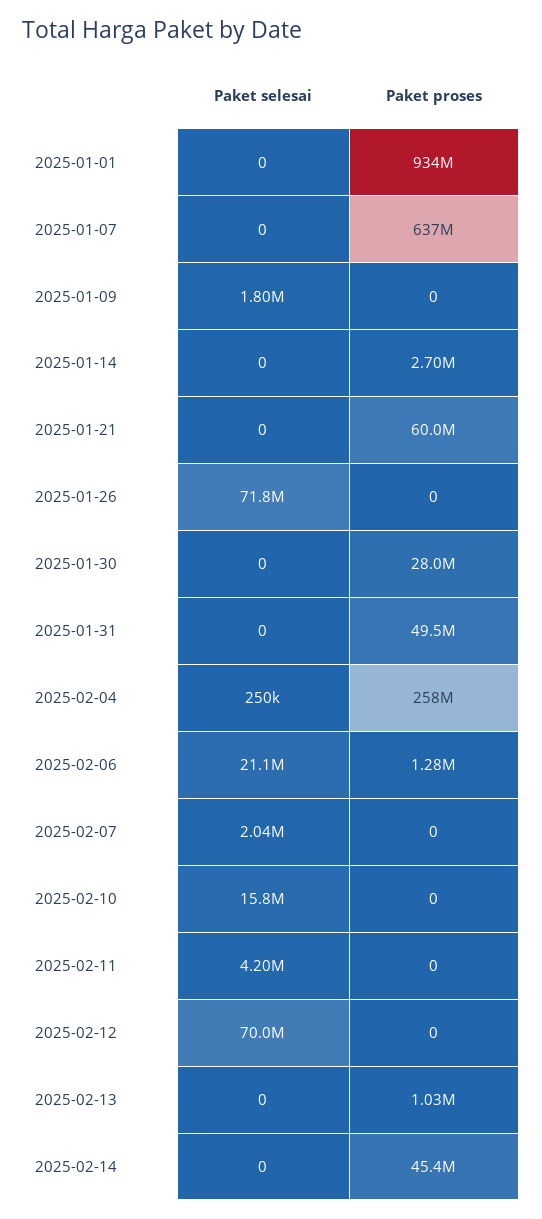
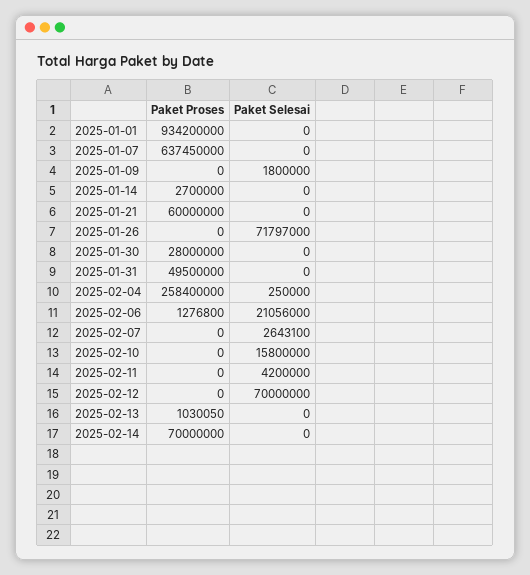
Paket selesai, 2025-02-07: 2040000 -> 2643100
Paket proses, 2025-02-14: 45400000 -> 70000000

